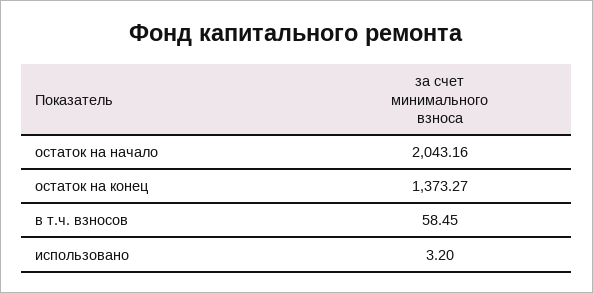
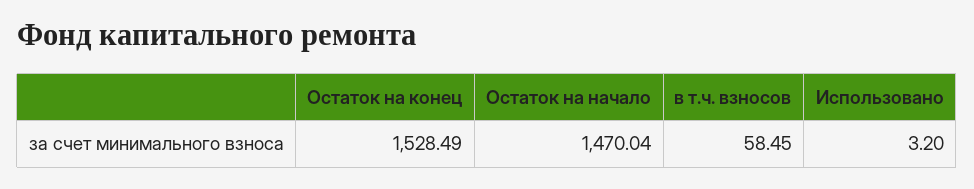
остаток на начало: 2043.16 -> 1470.04
остаток на конец: 1373.27 -> 1528.49

